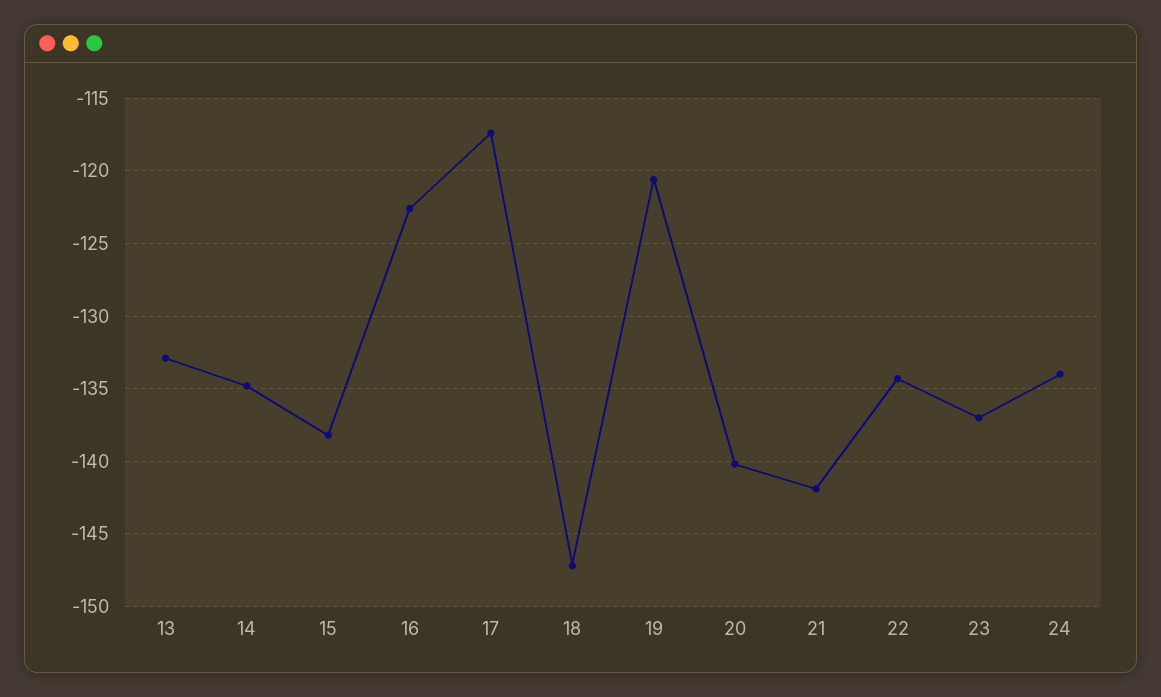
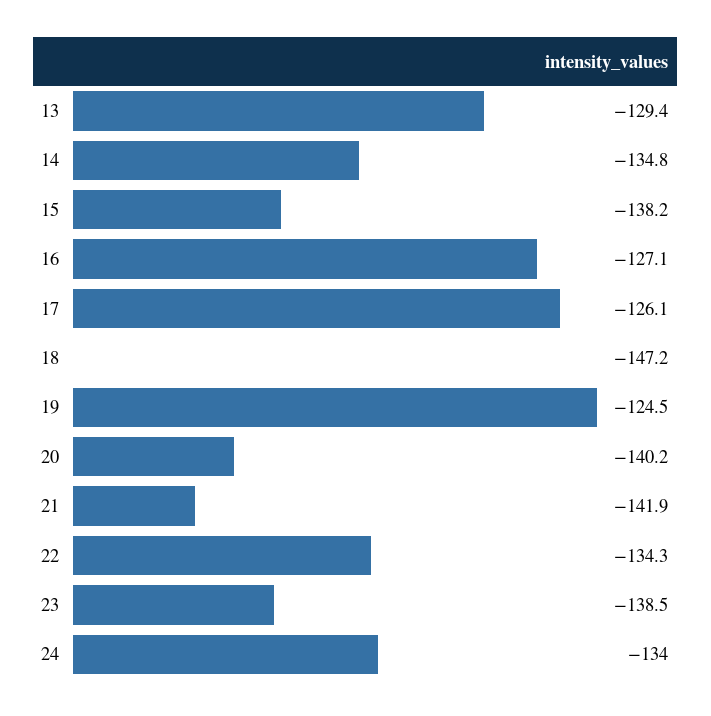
13: -133 -> -129.4
16: -122.5 -> -127.1
17: -117.5 -> -126.1
19: -120.5 -> -124.5
23: -137 -> -138.5

